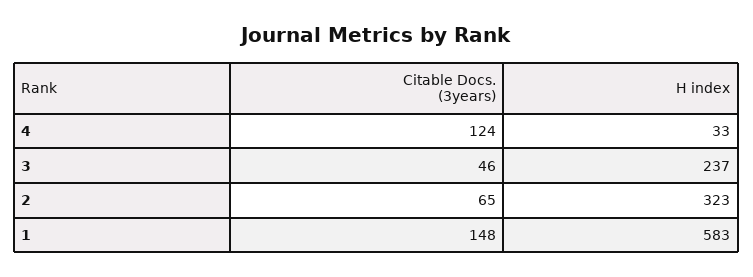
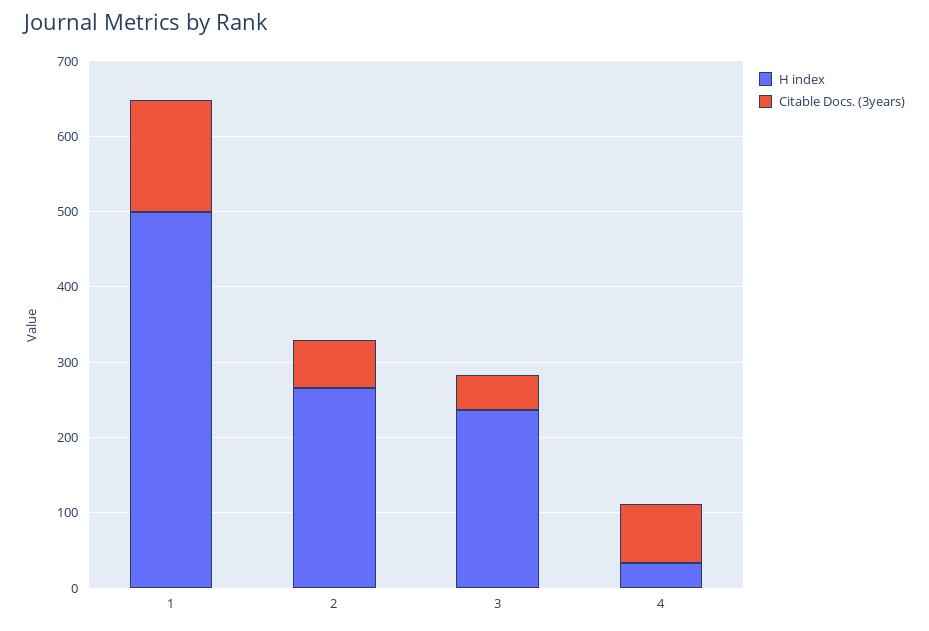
Citable Docs. (3years), 4: 124 -> 80
H index, 2: 323 -> 260
H index, 1: 583 -> 500

